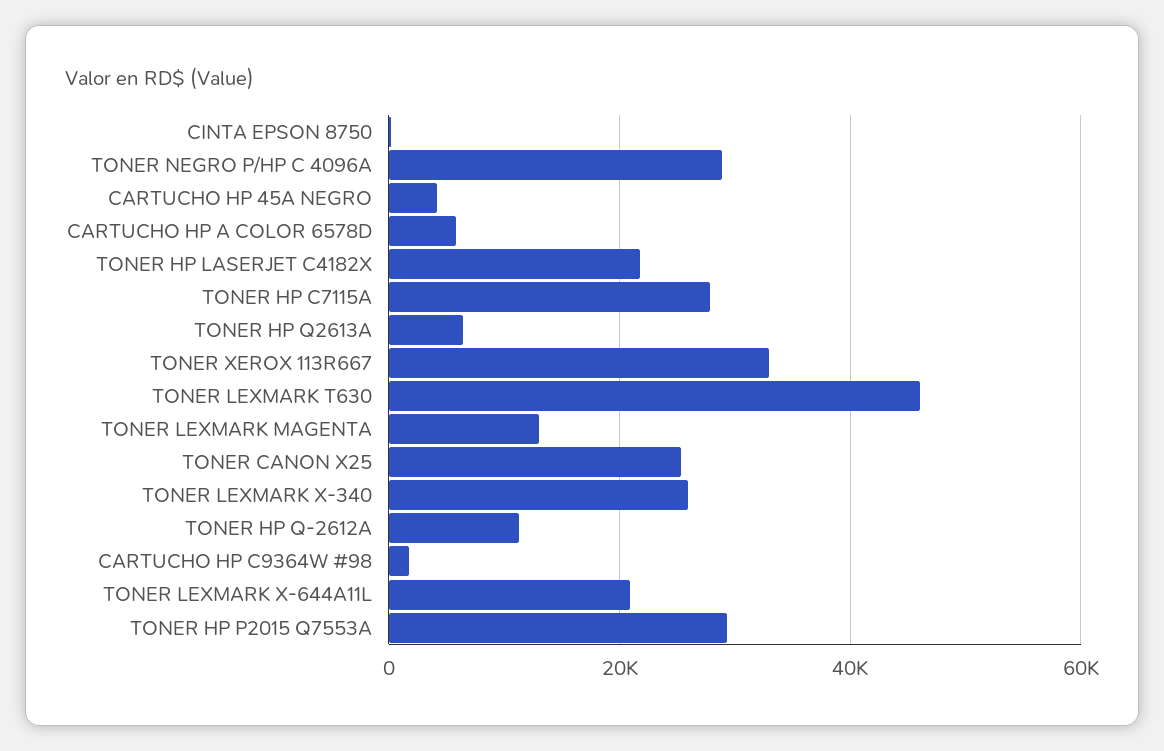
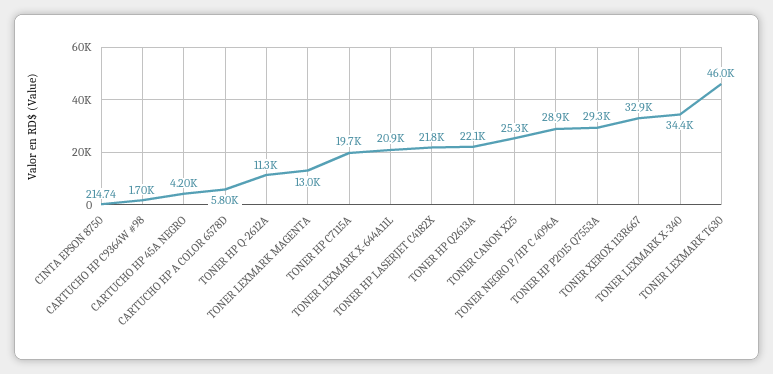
TONER HP C7115A: 28000 -> 19700
TONER HP Q2613A: 6000 -> 22100
TONER LEXMARK X-340: 26000 -> 34400

